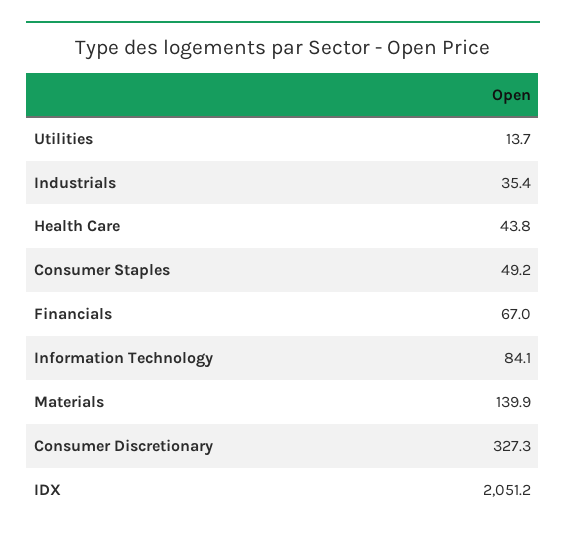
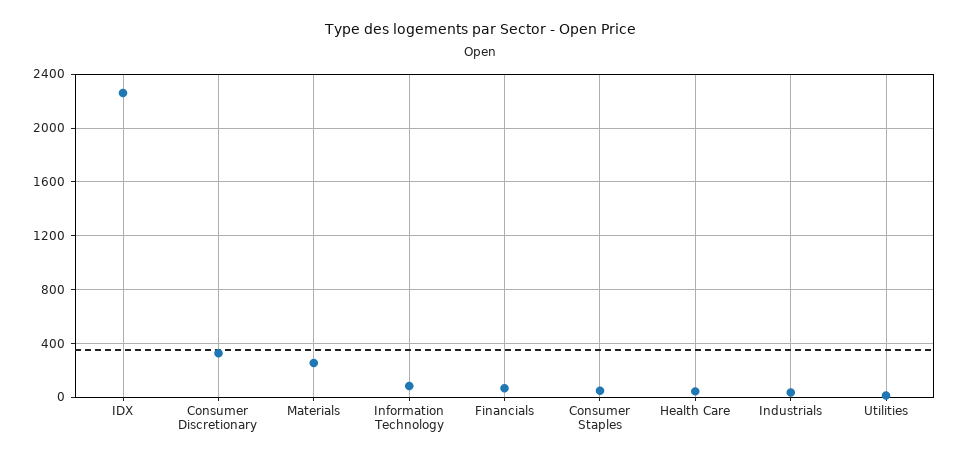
Materials: 139.9 -> 250
IDX: 2051.2 -> 2250

